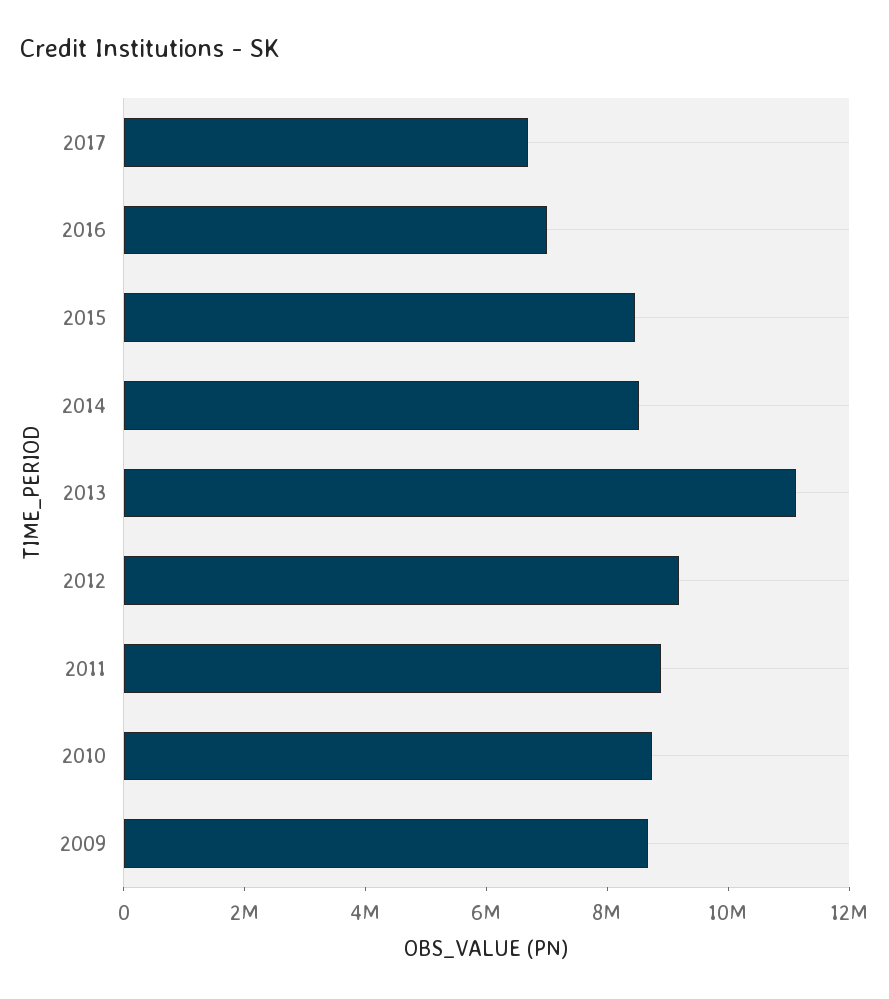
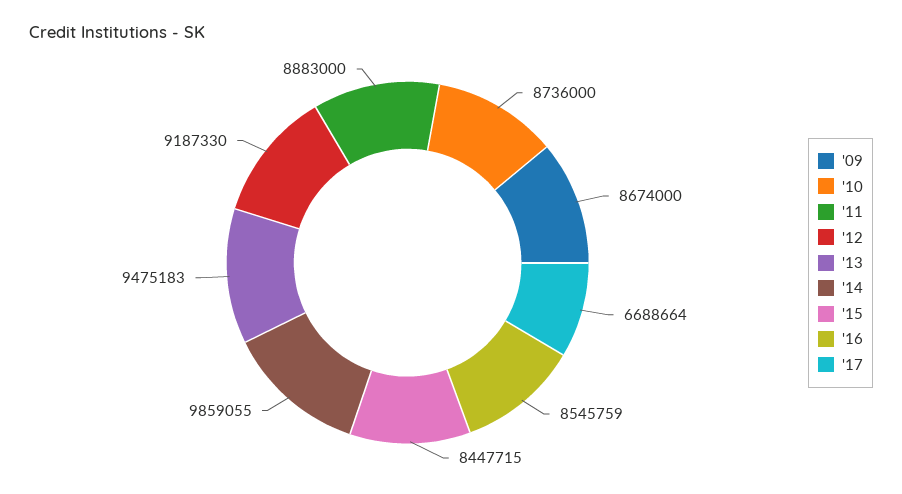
2016: 7000000 -> 8545759
2014: 8500000 -> 9859055
2013: 11000000 -> 9475183

